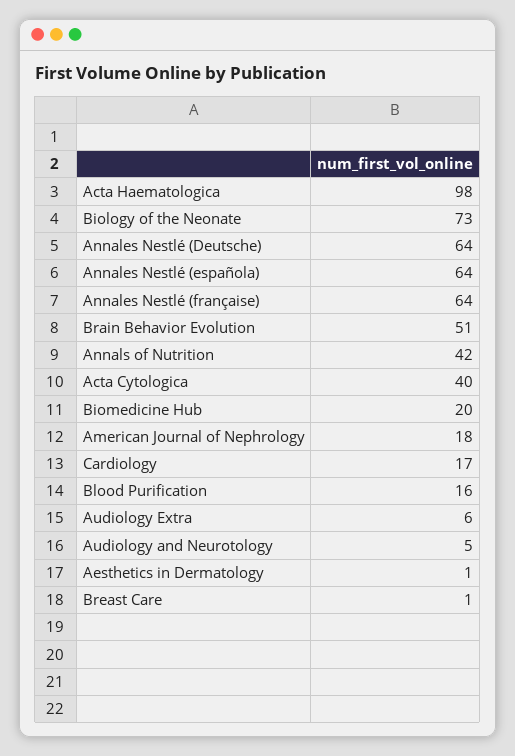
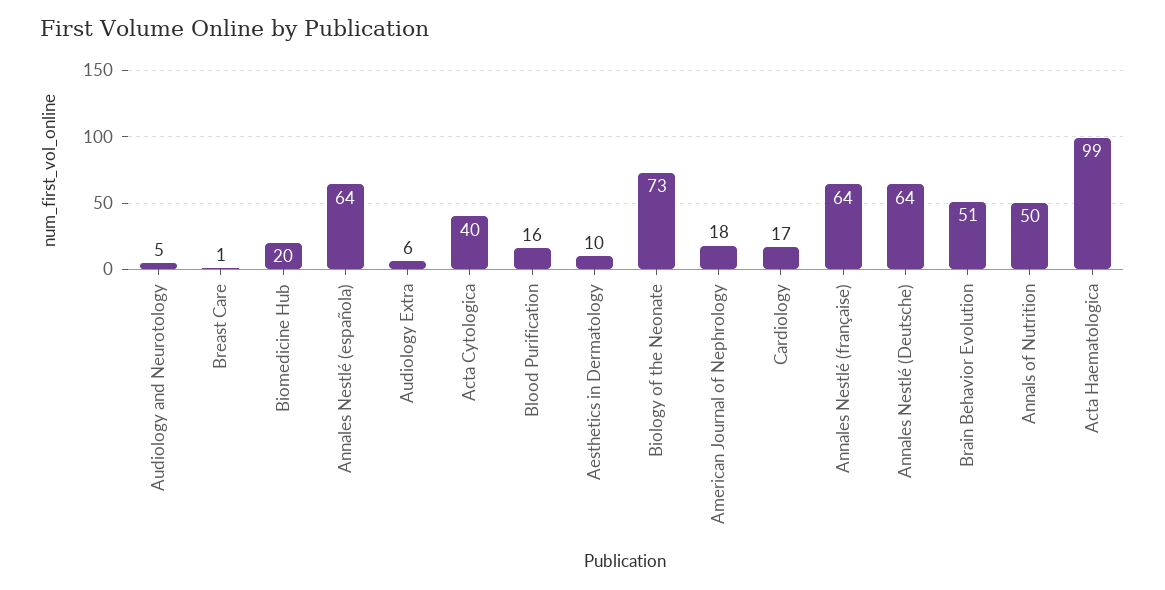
Acta Haematologica: 98 -> 99
Annals of Nutrition: 42 -> 50
Aesthetics in Dermatology: 1 -> 10

